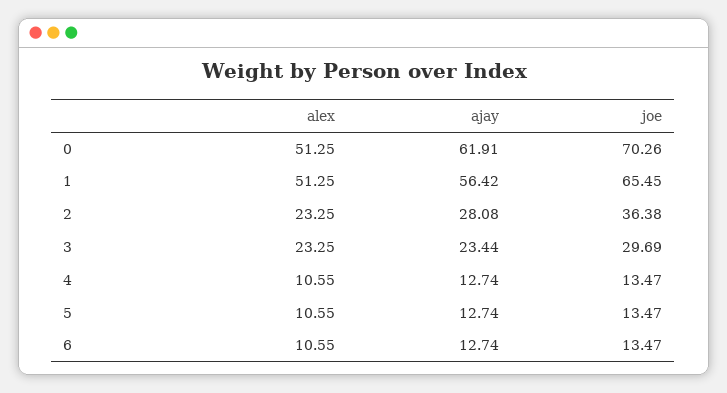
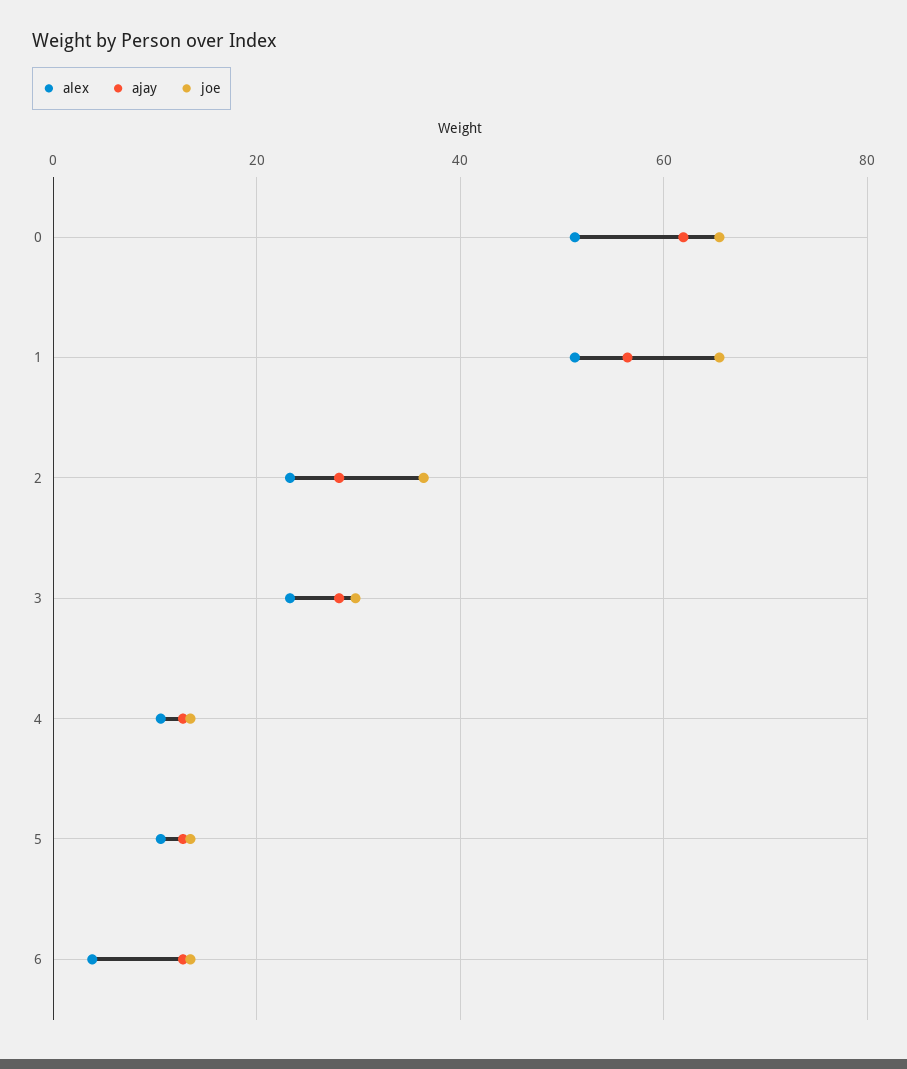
joe, 0: 70.26 -> 66
ajay, 3: 23.44 -> 28
alex, 6: 10.55 -> 4

